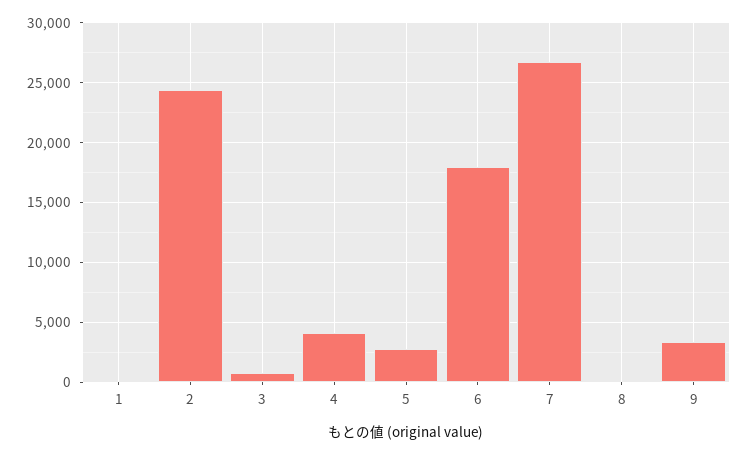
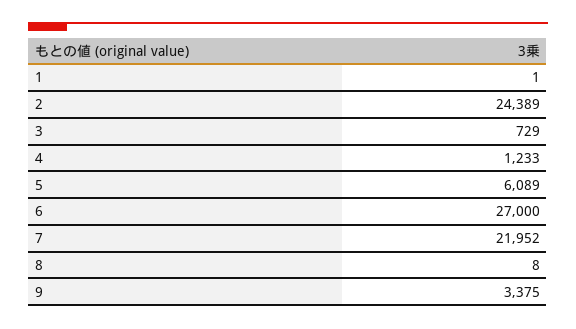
4: 4000 -> 1233
5: 3000 -> 6089
6: 18000 -> 27000
7: 27000 -> 21952

